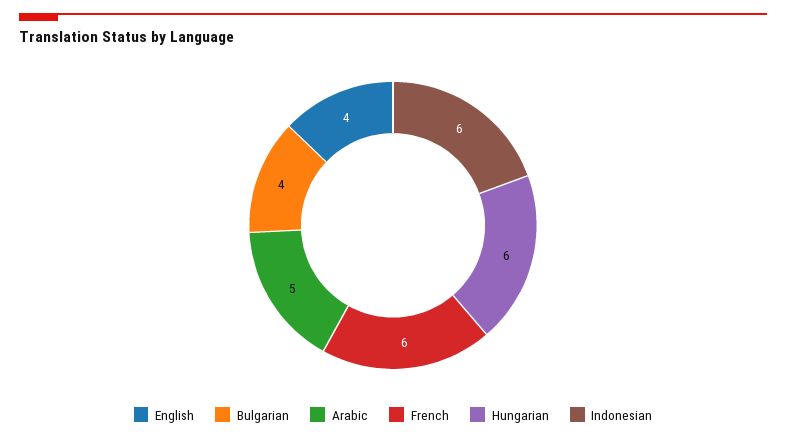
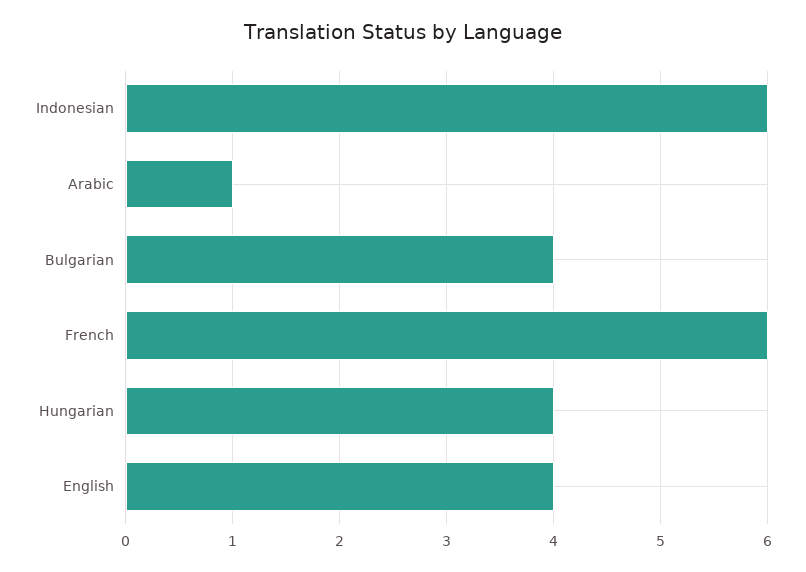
Arabic: 5 -> 1
Hungarian: 6 -> 4

